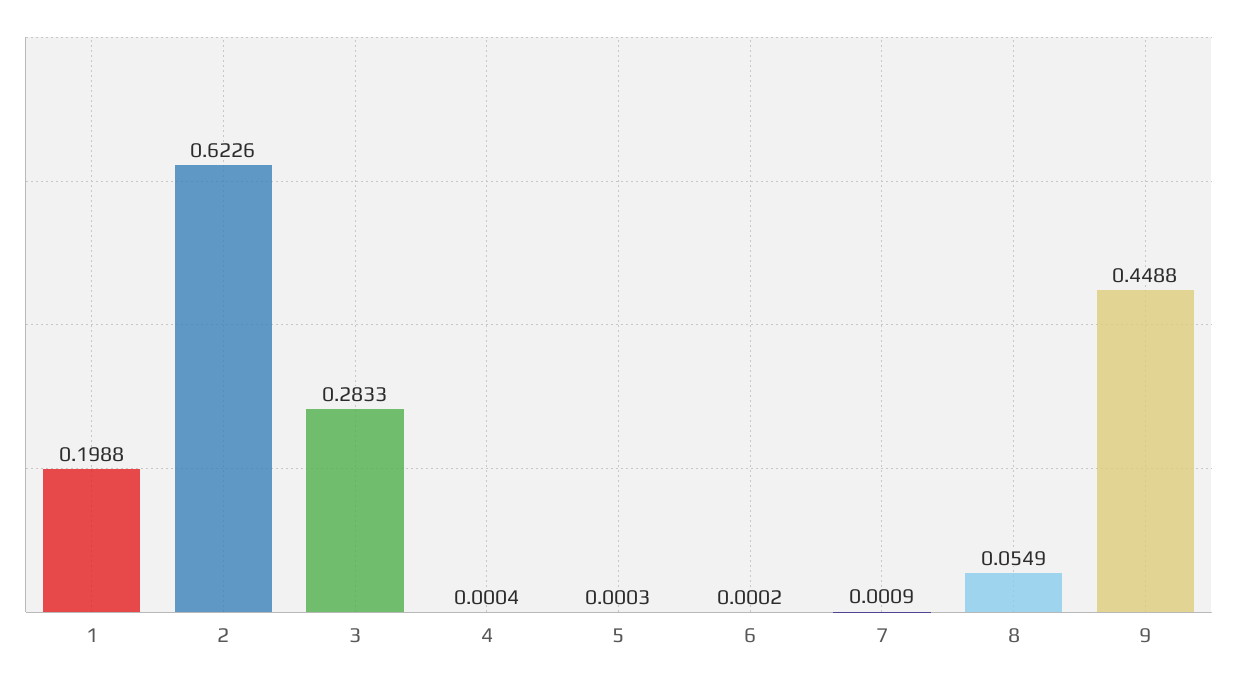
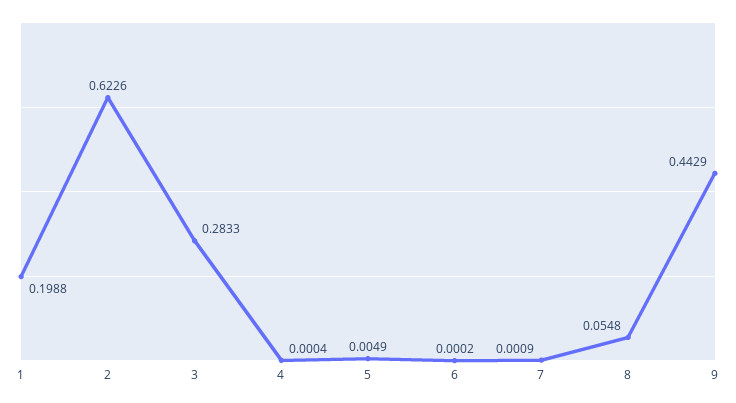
5: 0.0003 -> 0.0049
8: 0.0549 -> 0.0548
9: 0.4488 -> 0.4429

